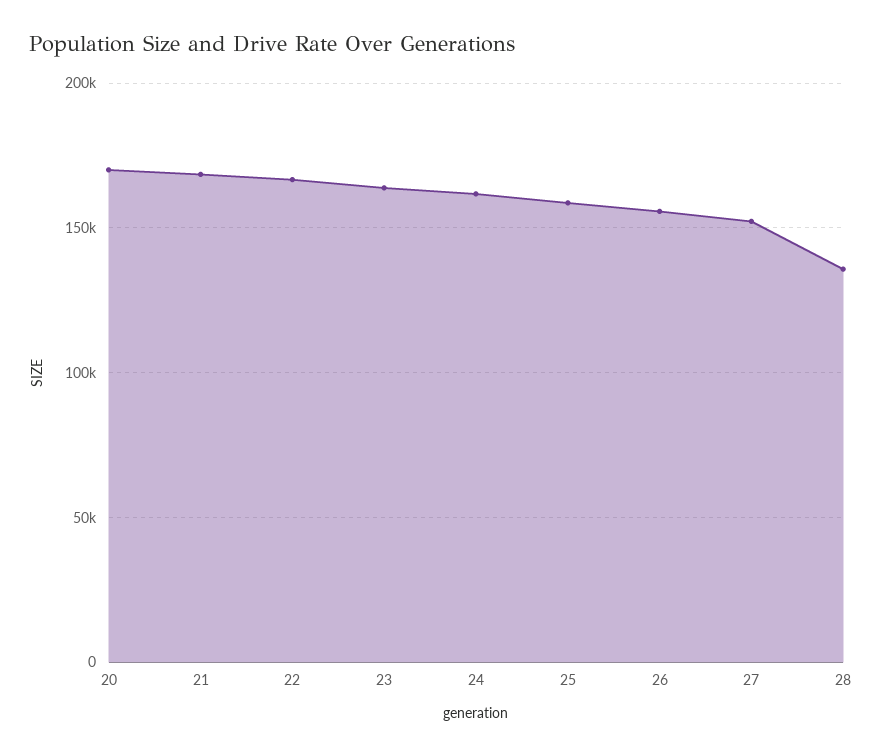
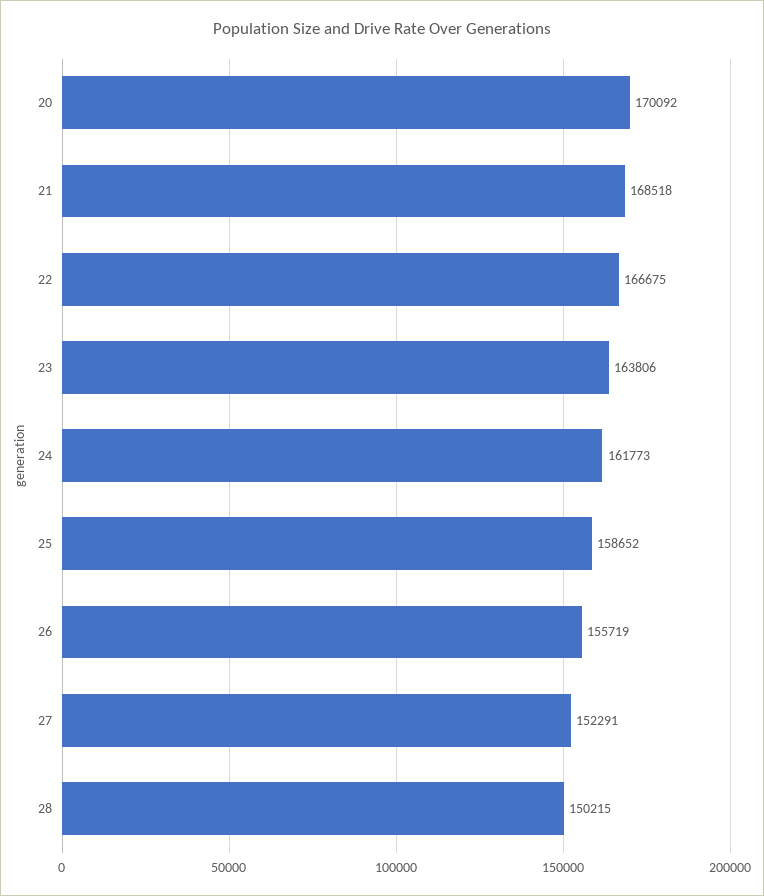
28: 135000 -> 150215

